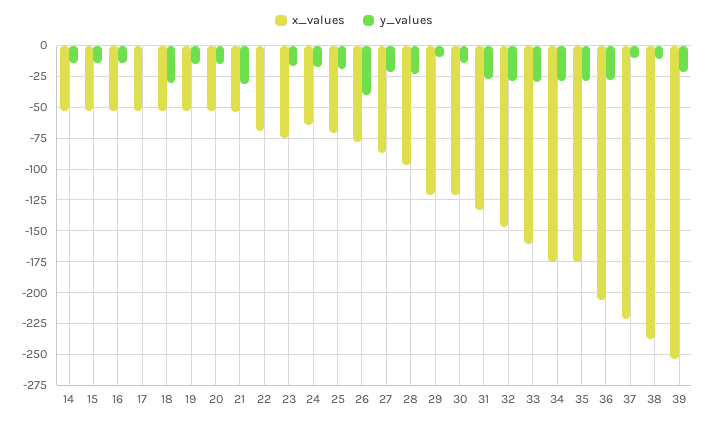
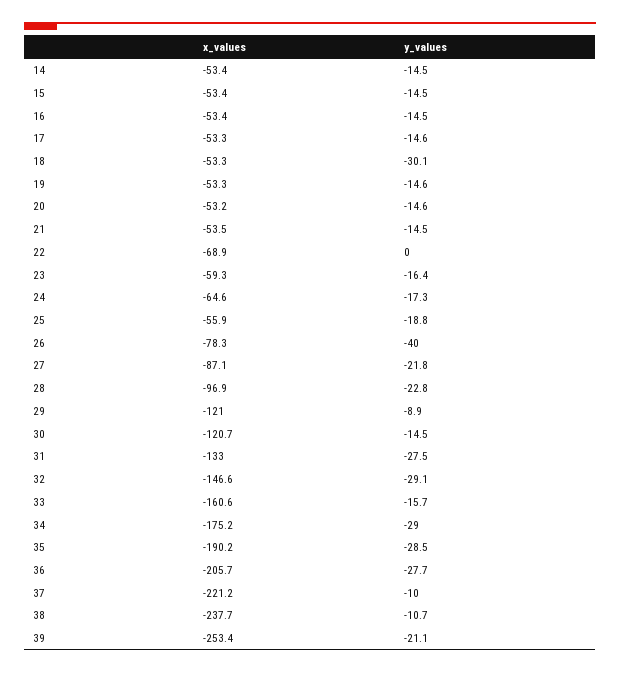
y_values, 17: 0 -> -14.6
y_values, 21: -30 -> -14.5
x_values, 23: -75 -> -59.3
x_values, 25: -70 -> -55.9
y_values, 33: -30 -> -15.7
x_values, 35: -175 -> -190.2

